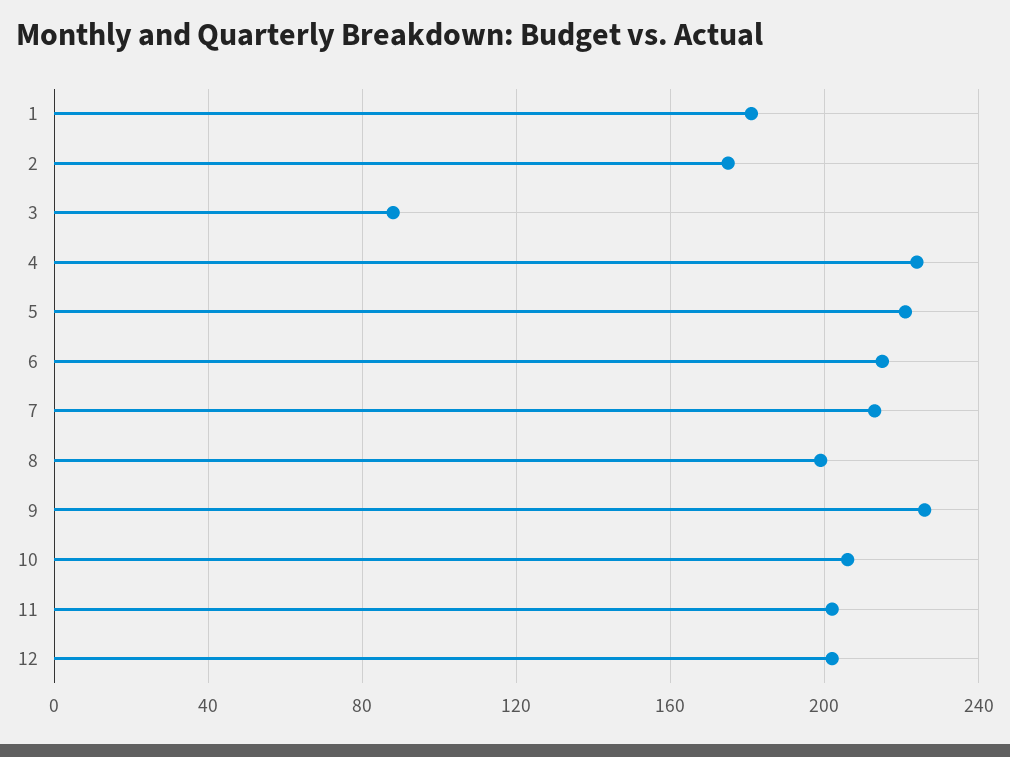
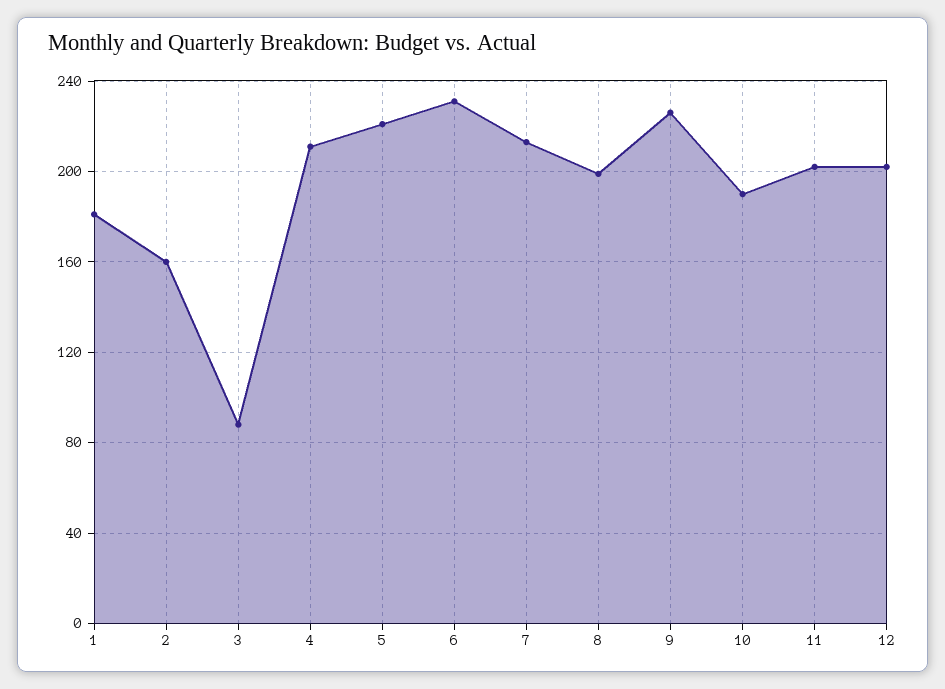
2: 175 -> 160
4: 225 -> 210
6: 215 -> 230
10: 205 -> 190

